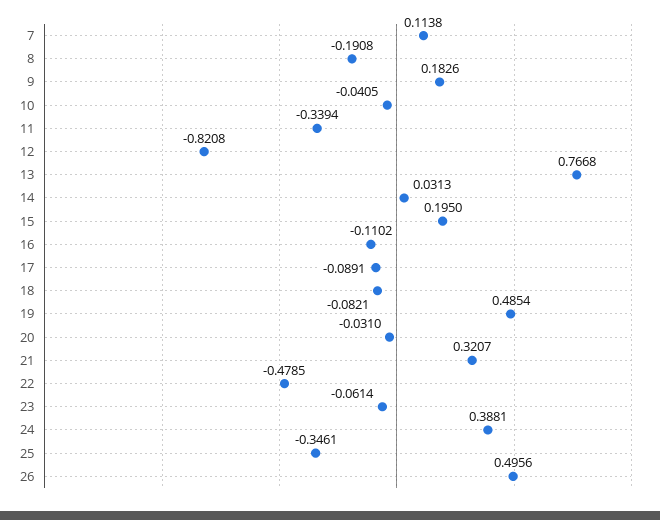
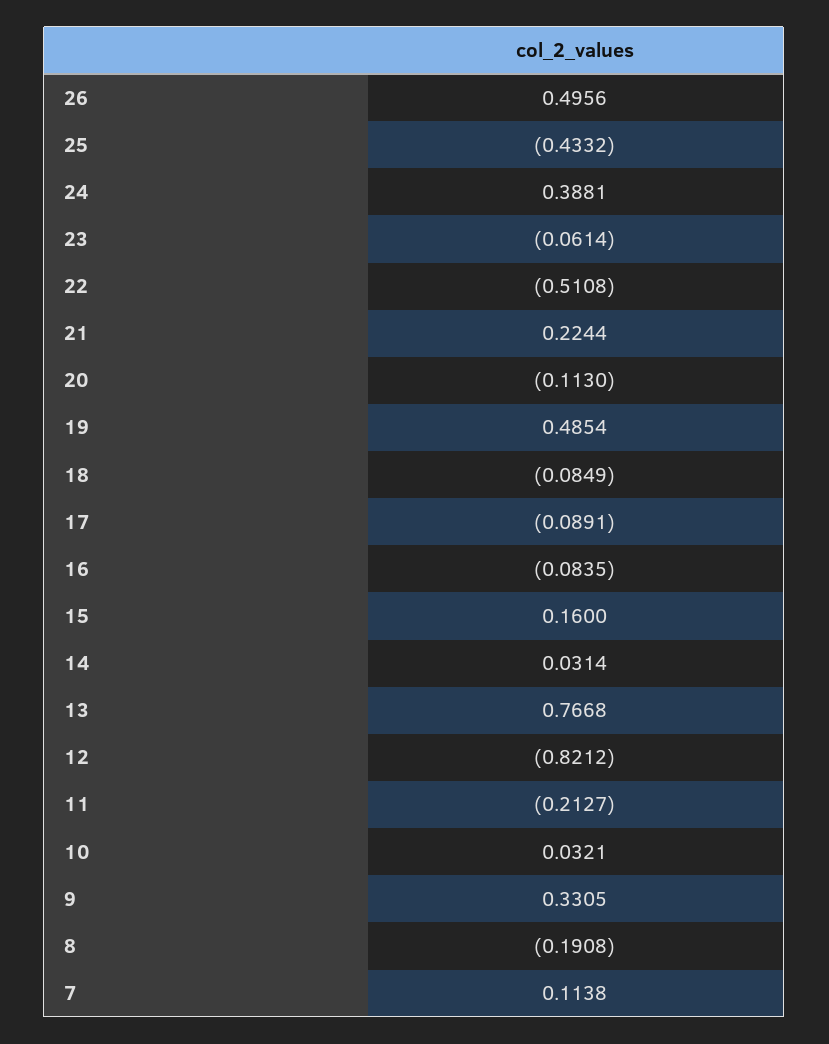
9: 0.1826 -> 0.3305
10: -0.0405 -> 0.0321
11: -0.3394 -> -0.2127
12: -0.8208 -> -0.8212
14: 0.0313 -> 0.0314
15: 0.195 -> 0.16
16: -0.1102 -> -0.0835
18: -0.0821 -> -0.0849
20: -0.031 -> -0.113
21: 0.3207 -> 0.2244
22: -0.4785 -> -0.5108
25: -0.3461 -> -0.4332

